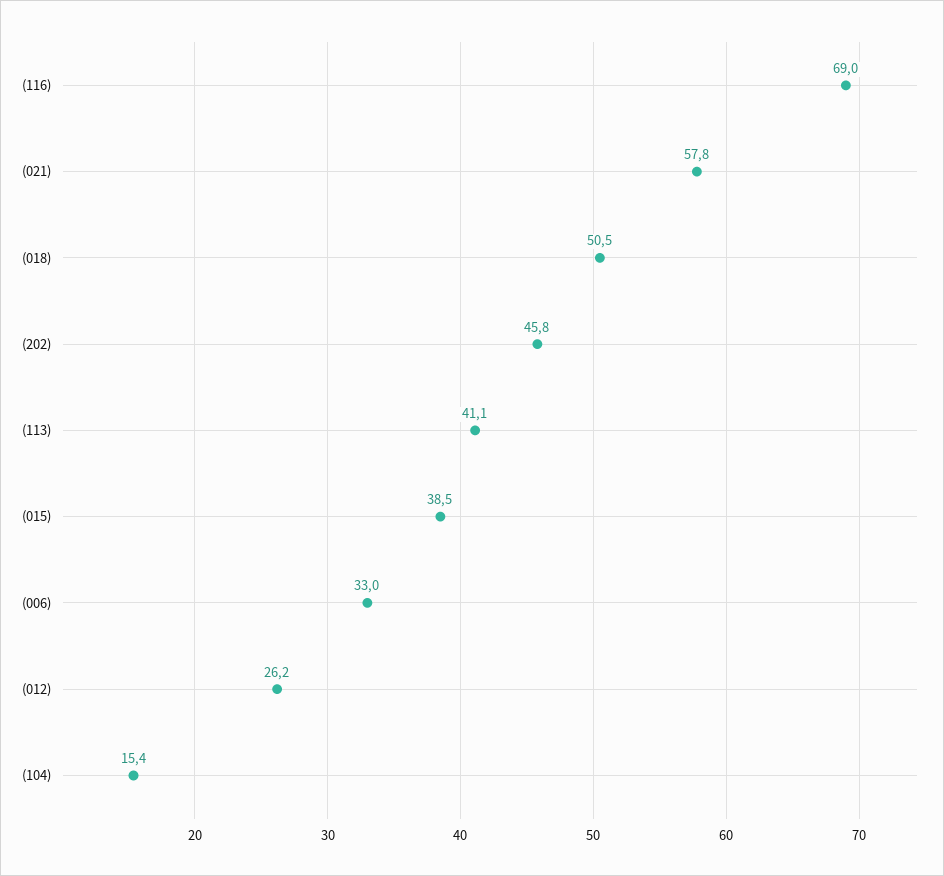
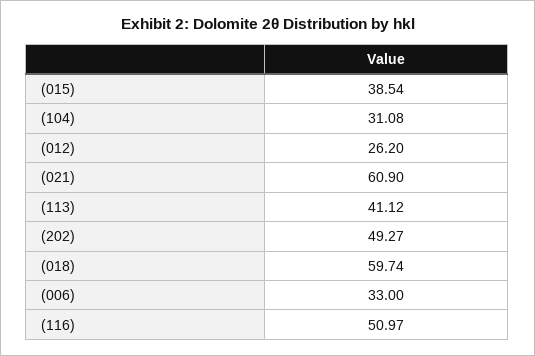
(116): 69 -> 50.97
(021): 57.8 -> 60.9
(018): 50.5 -> 59.74
(202): 45.8 -> 49.27
(104): 15.4 -> 31.08

